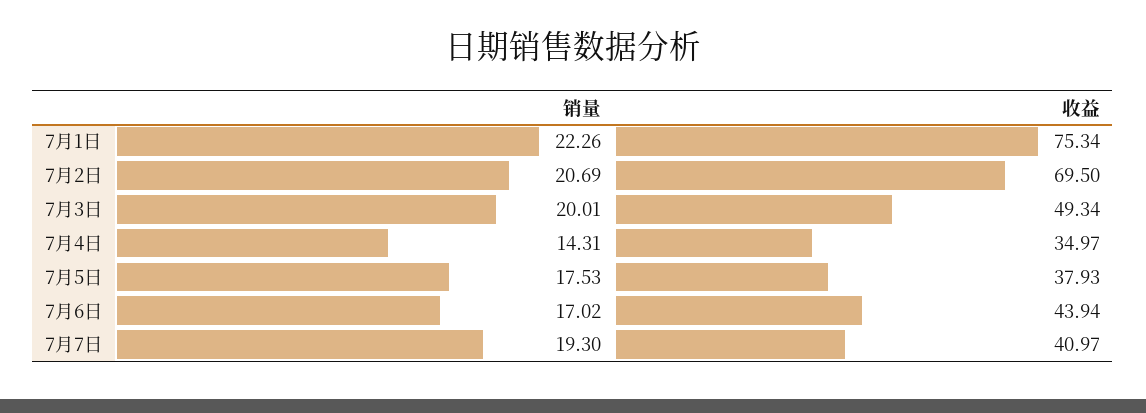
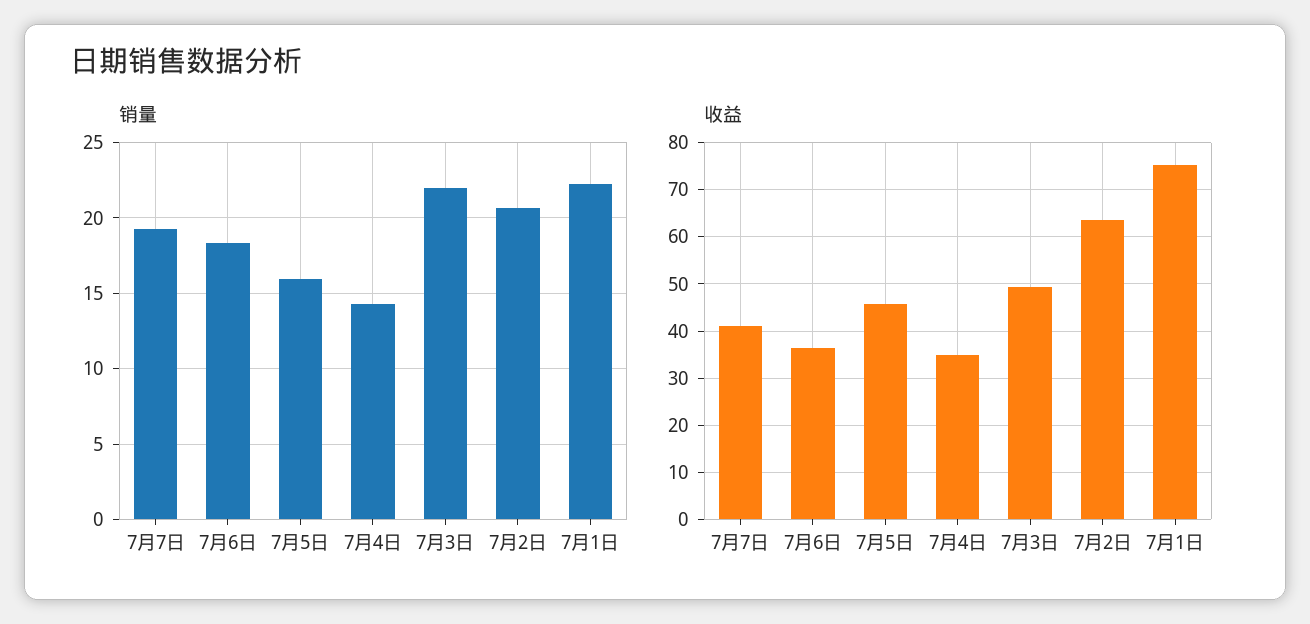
收益, 7月2日: 69.5 -> 64
销量, 7月3日: 20.01 -> 22
销量, 7月5日: 17.53 -> 16
收益, 7月5日: 37.93 -> 46
销量, 7月6日: 17.02 -> 18.5
收益, 7月6日: 43.94 -> 36

